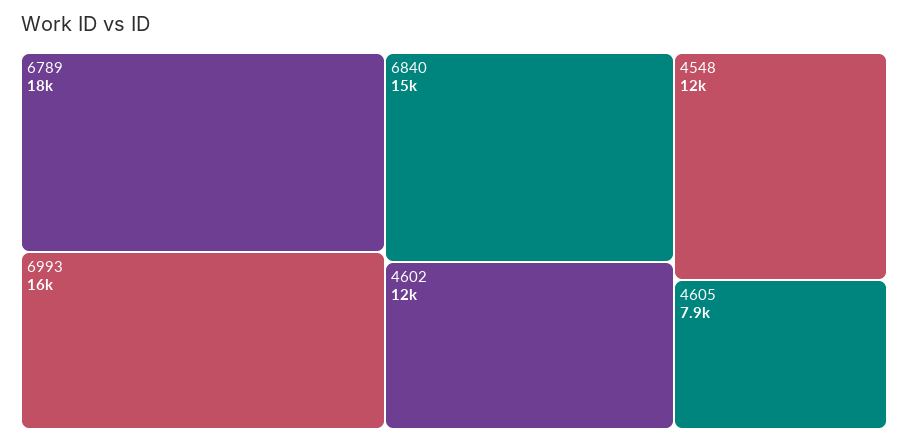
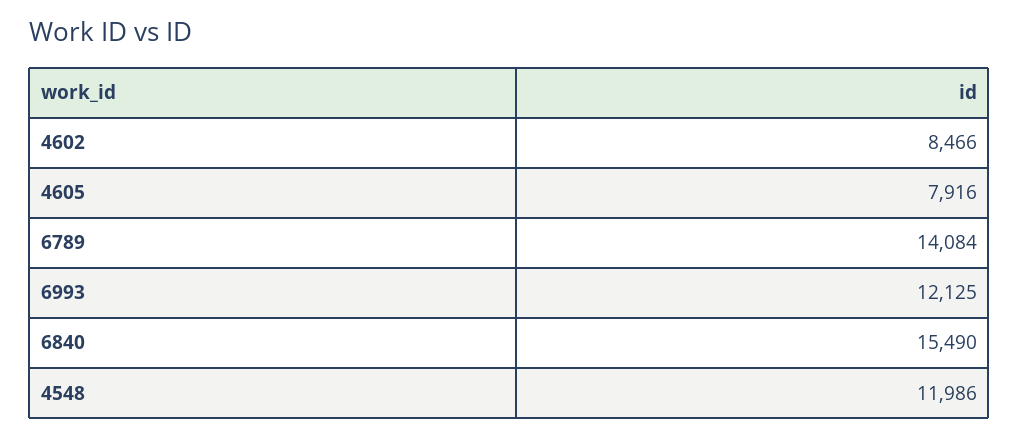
6789: 18000 -> 14084
6993: 16000 -> 12125
4602: 12000 -> 8466

